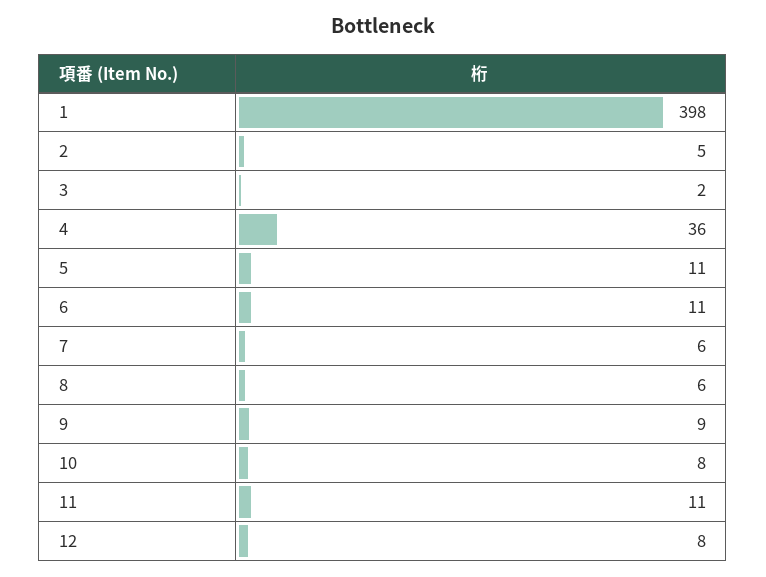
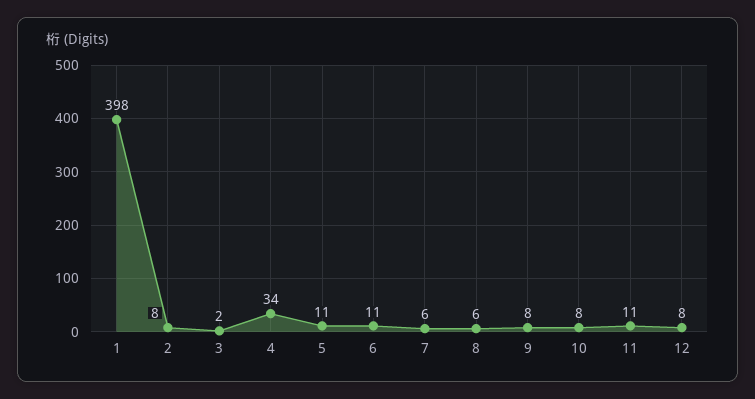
2: 5 -> 8
4: 36 -> 34
9: 9 -> 8

